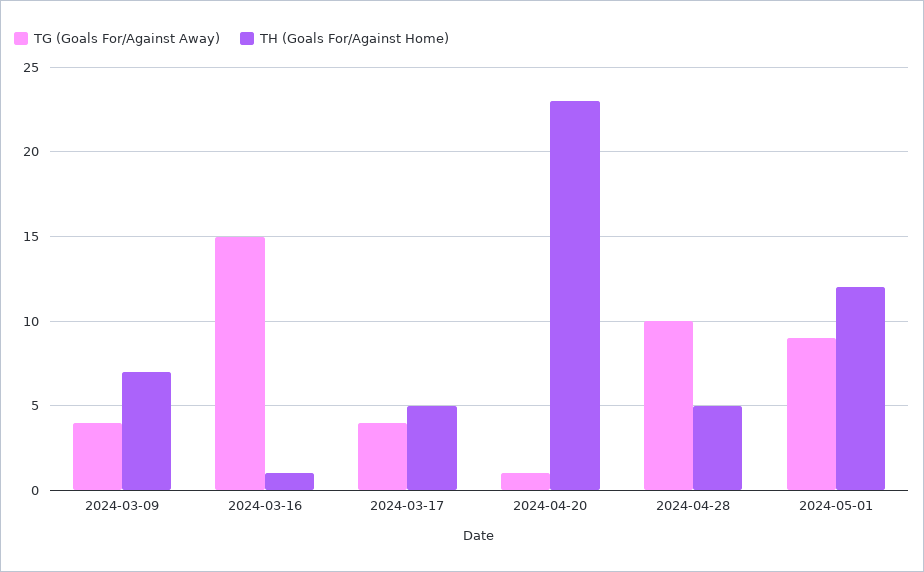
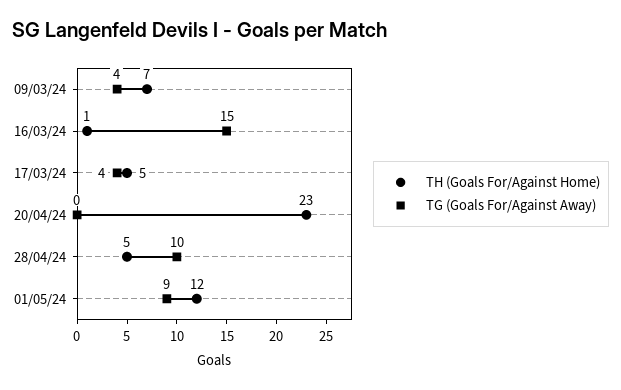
TG (Goals For/Against Away), 2024-04-20: 1 -> 0

